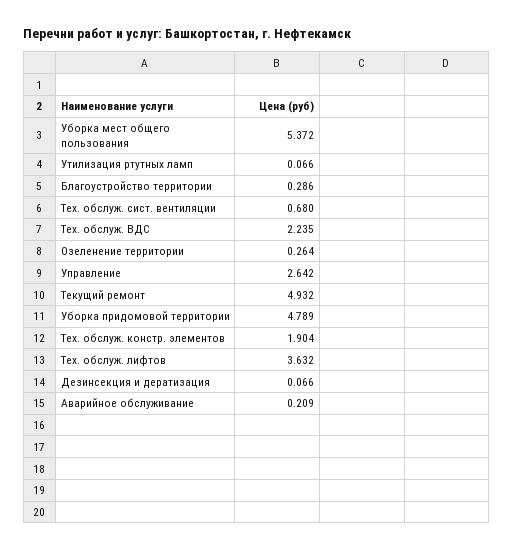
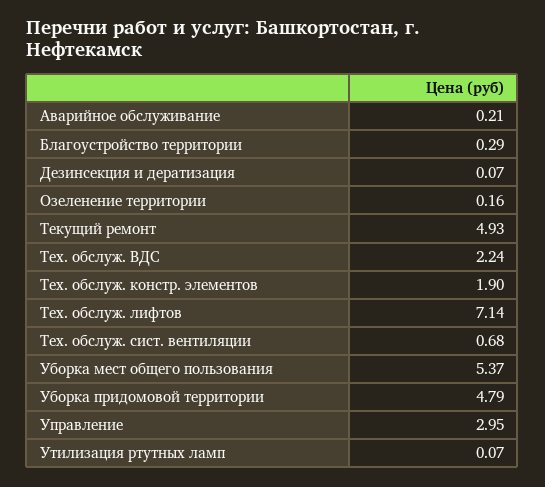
Озеленение территории: 0.264 -> 0.16
Управление: 2.642 -> 2.95
Тех. обслуж. лифтов: 3.632 -> 7.14

